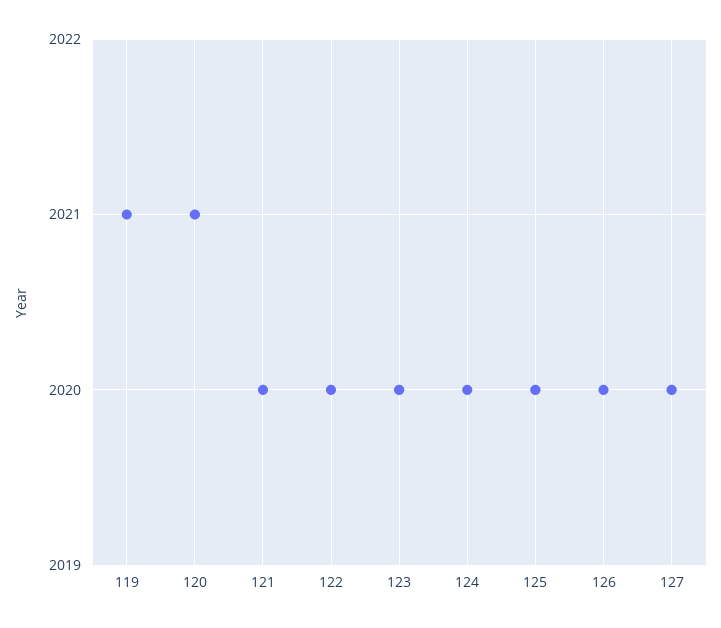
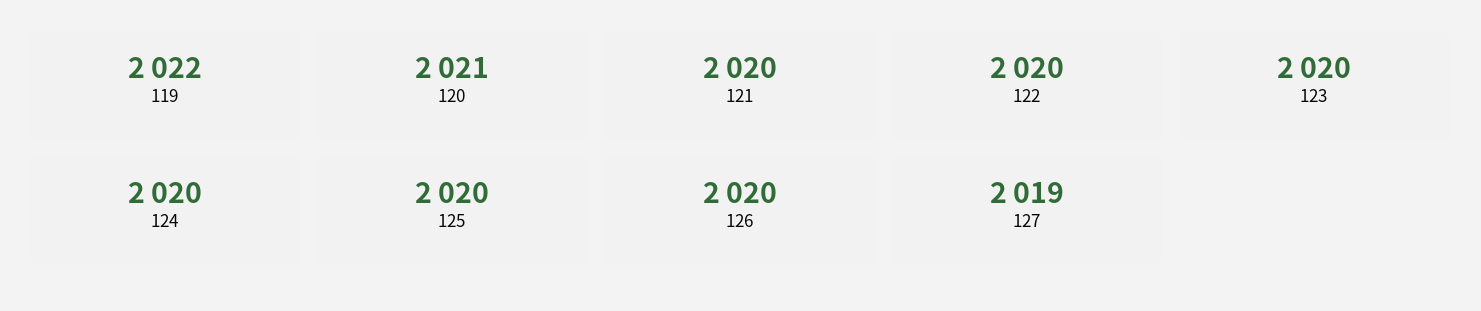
119: 2021 -> 2022
127: 2020 -> 2019

